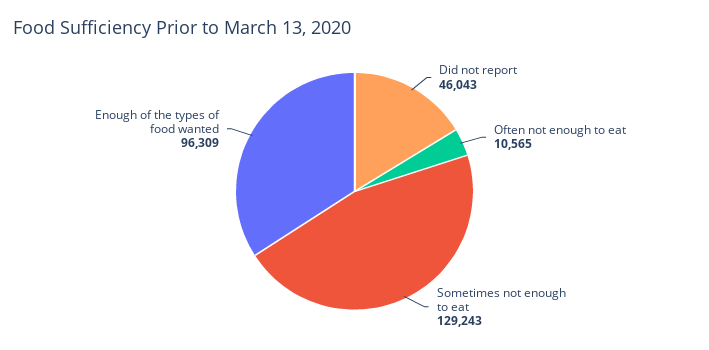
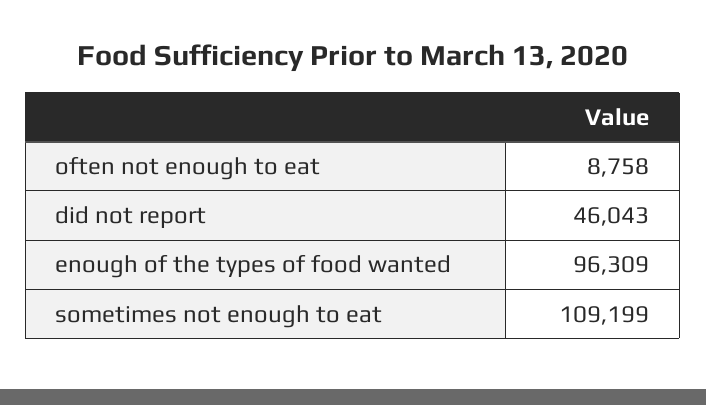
Often not enough to eat: 10565 -> 8758
Sometimes not enough to eat: 129243 -> 109199

